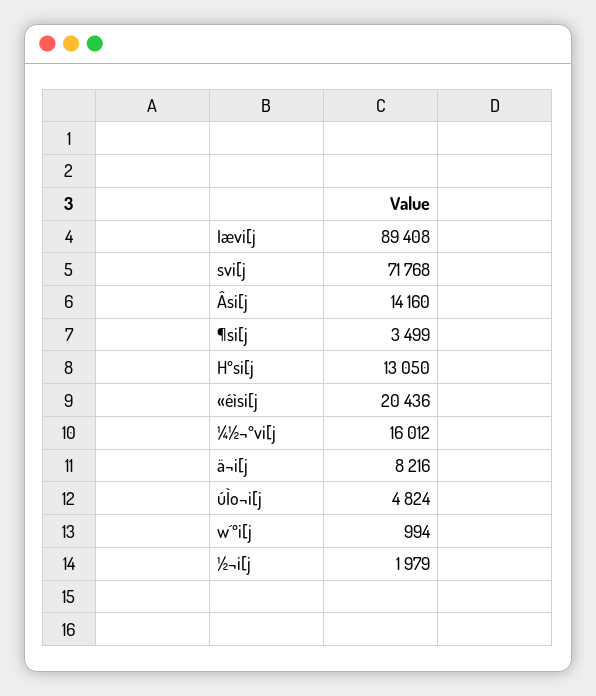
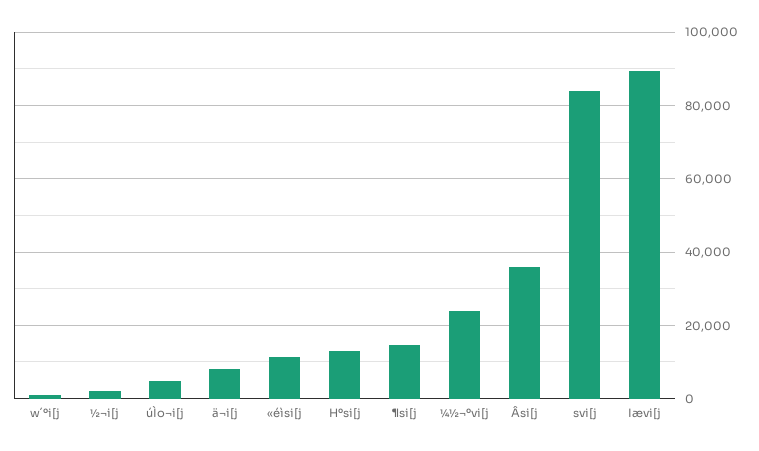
svi[j: 71768 -> 84000
Âsi[j: 14160 -> 36000
¶si[j: 3499 -> 14000
«éìsi[j: 20436 -> 12000
¼½¬ºvi[j: 16012 -> 24000

